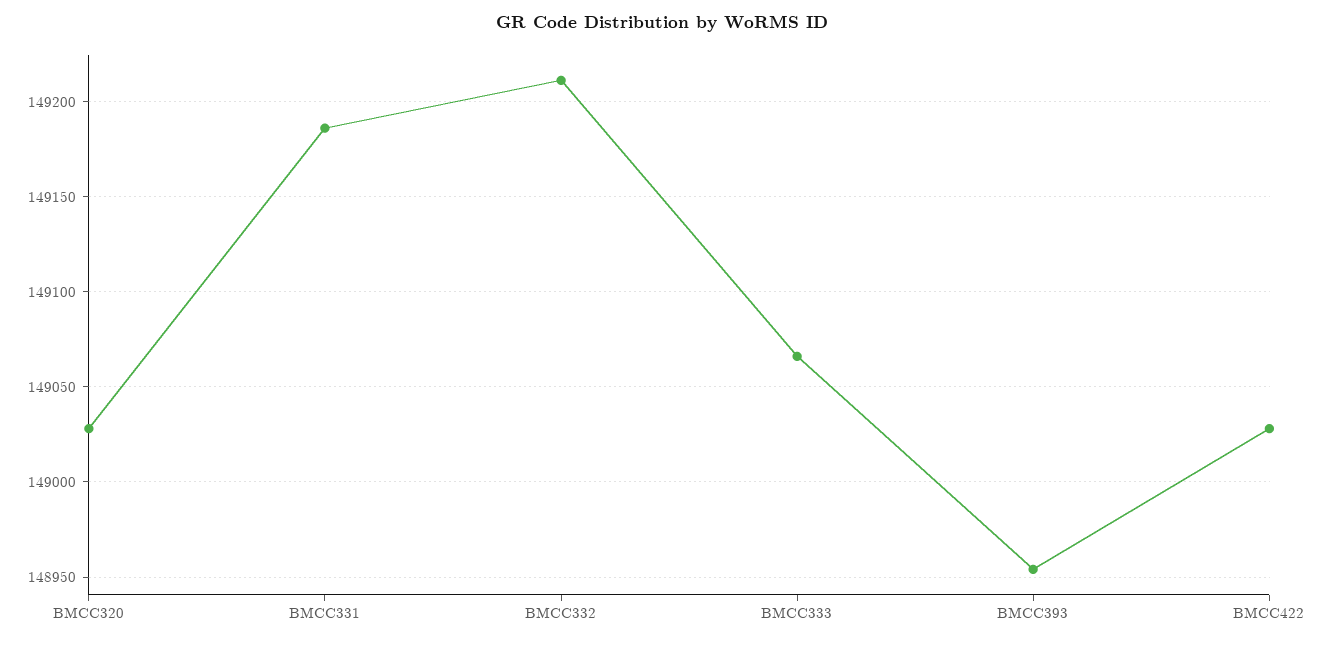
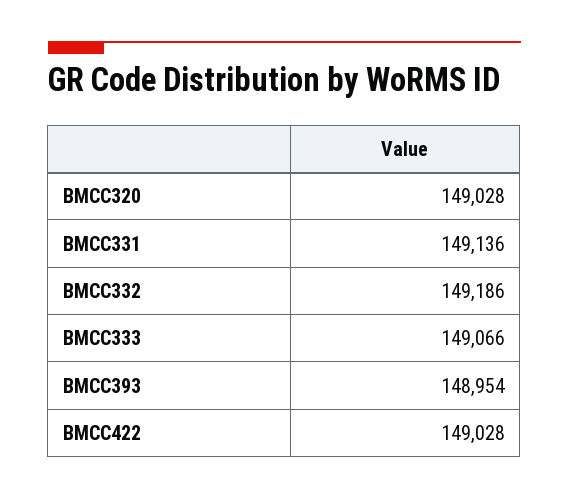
BMCC331: 149185 -> 149136
BMCC332: 149210 -> 149186

